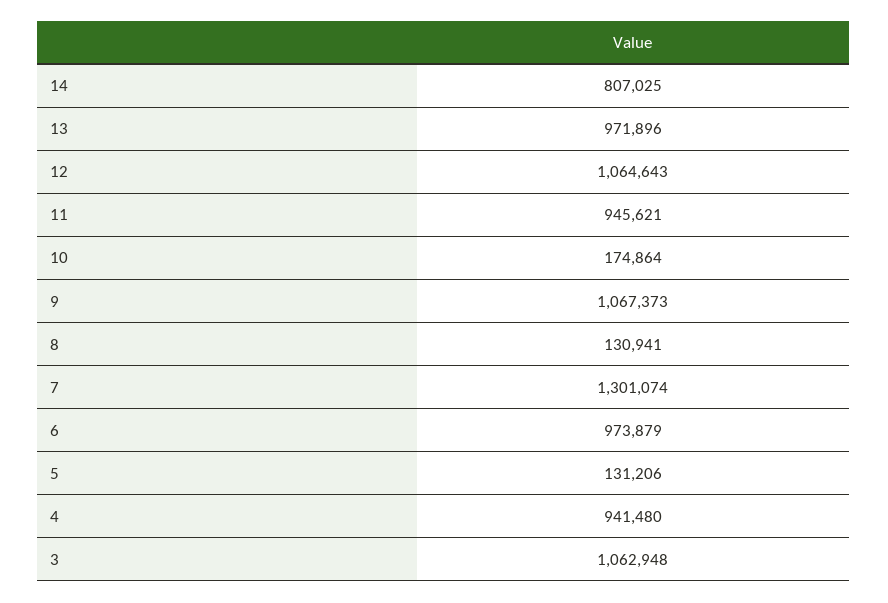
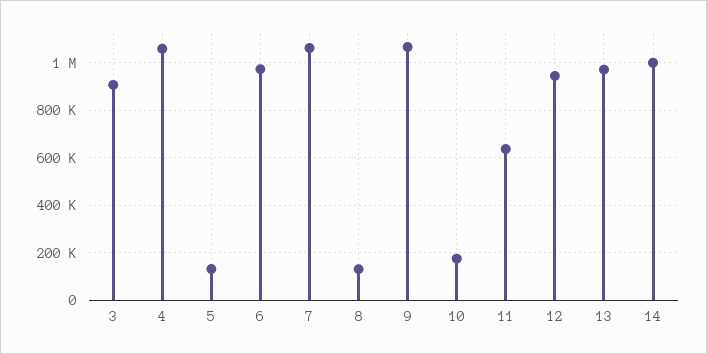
14: 807025 -> 1000000
12: 1064643 -> 950000
11: 945621 -> 650000
7: 1301074 -> 1050000
4: 941480 -> 1050000
3: 1062948 -> 900000

